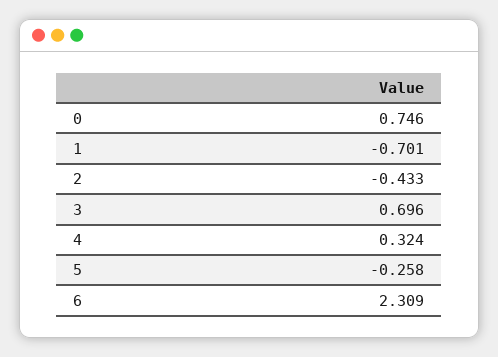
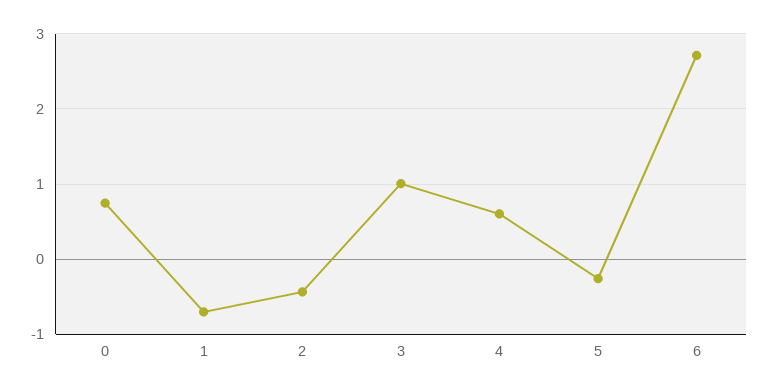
3: 0.696 -> 1
4: 0.324 -> 0.6
6: 2.309 -> 2.7

